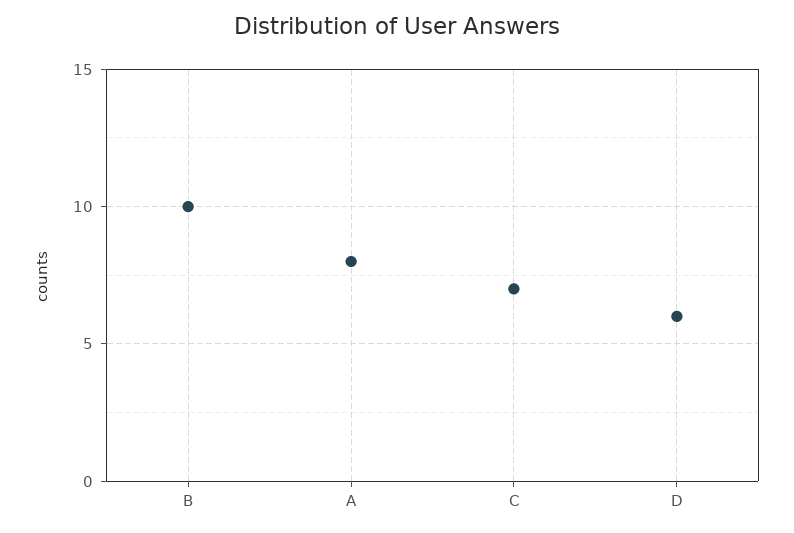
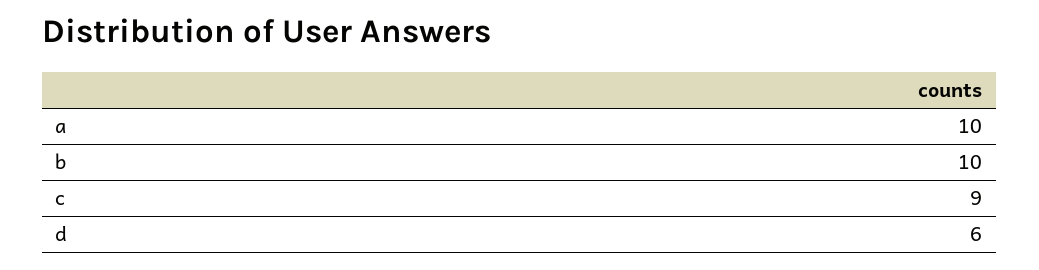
A: 8 -> 10
C: 7 -> 9

